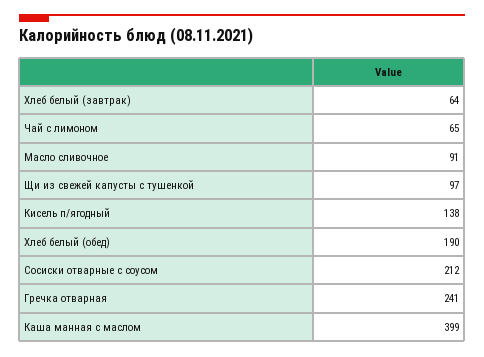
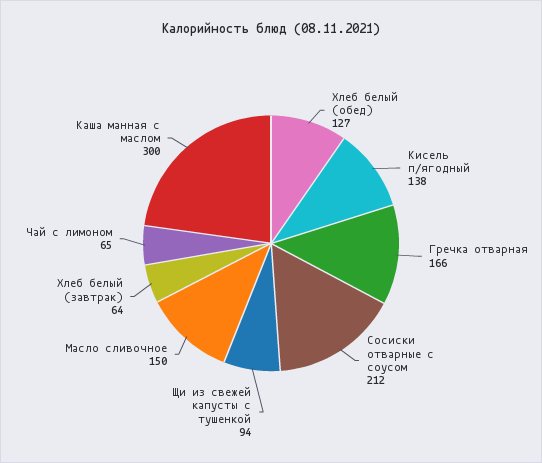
Масло сливочное: 91 -> 150
Щи из свежей капусты с тушенкой: 97 -> 94
Хлеб белый (обед): 190 -> 127
Гречка отварная: 241 -> 166
Каша манная с маслом: 399 -> 300

